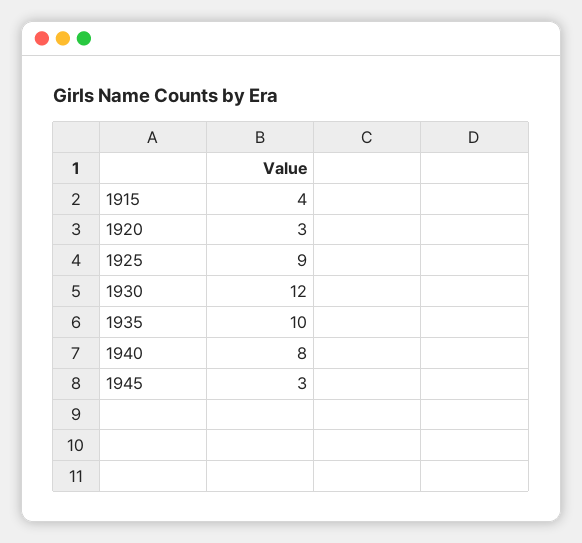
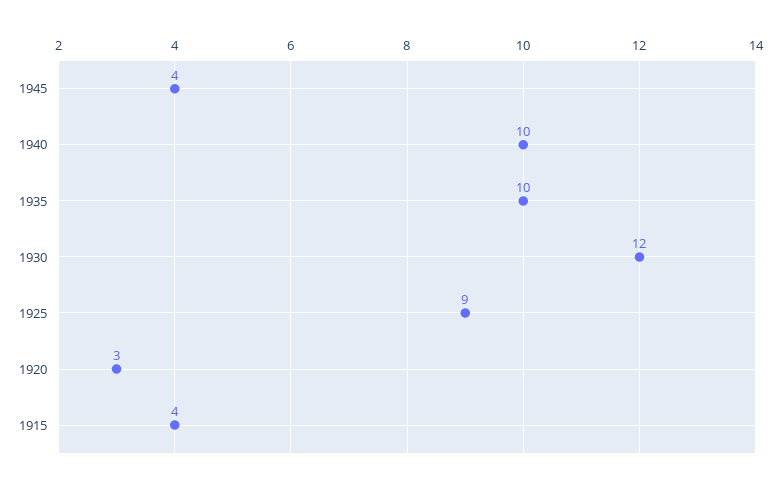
1940: 8 -> 10
1945: 3 -> 4

